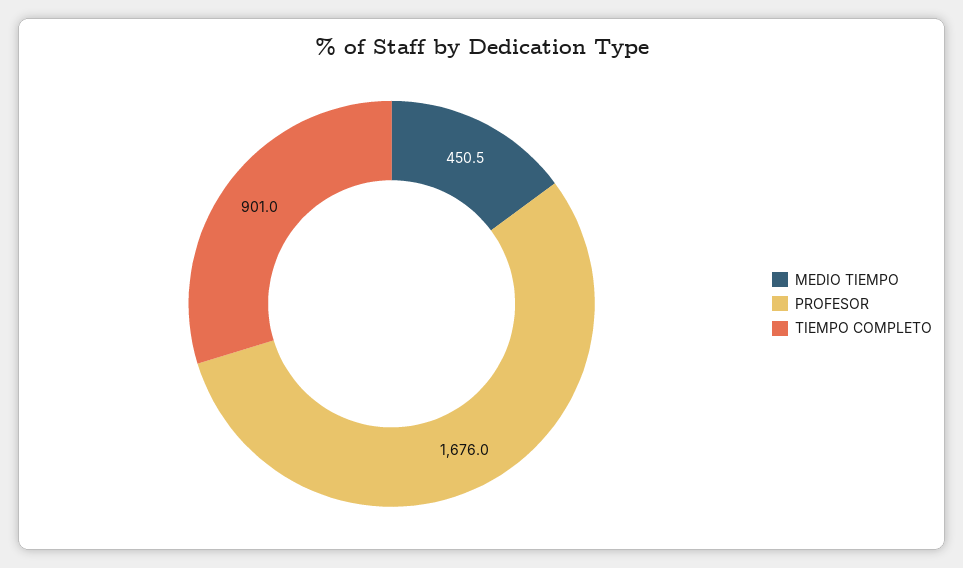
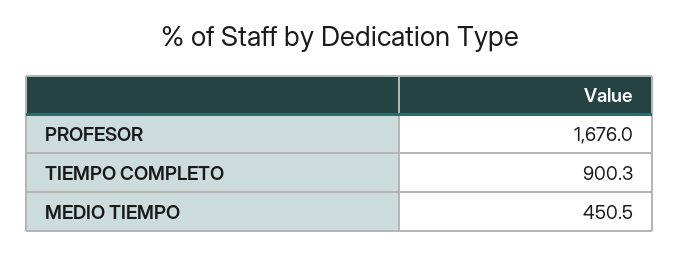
TIEMPO COMPLETO: 901 -> 900.3

